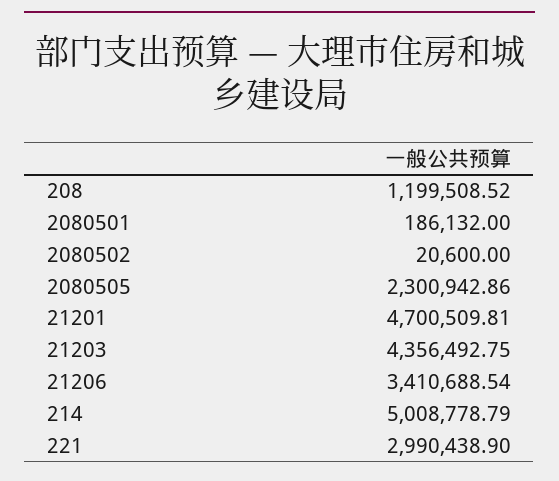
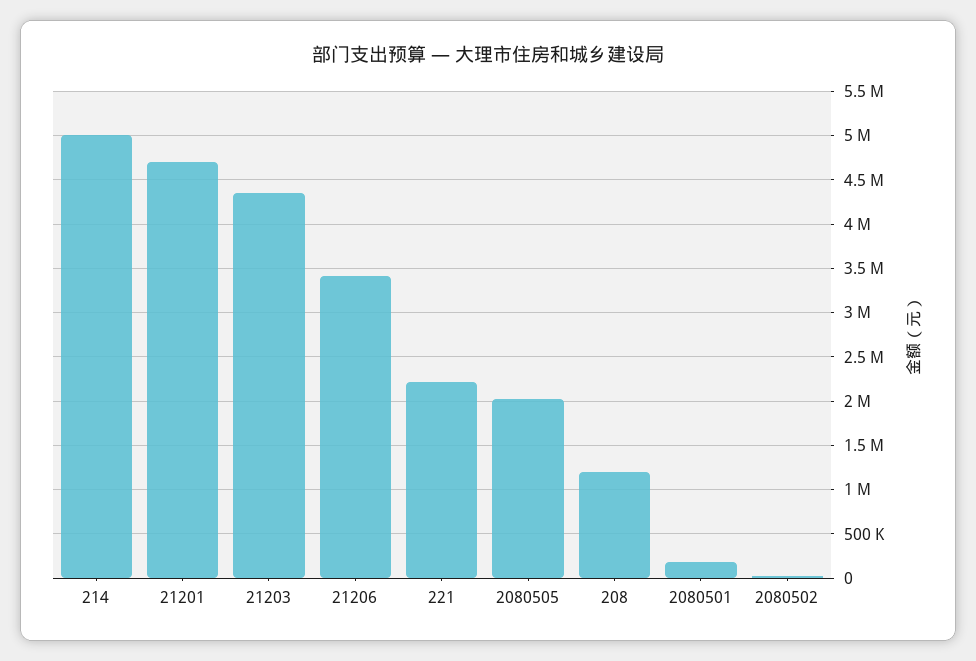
2080505: 2300942.86 -> 2000000
221: 2990438.9 -> 2200000

